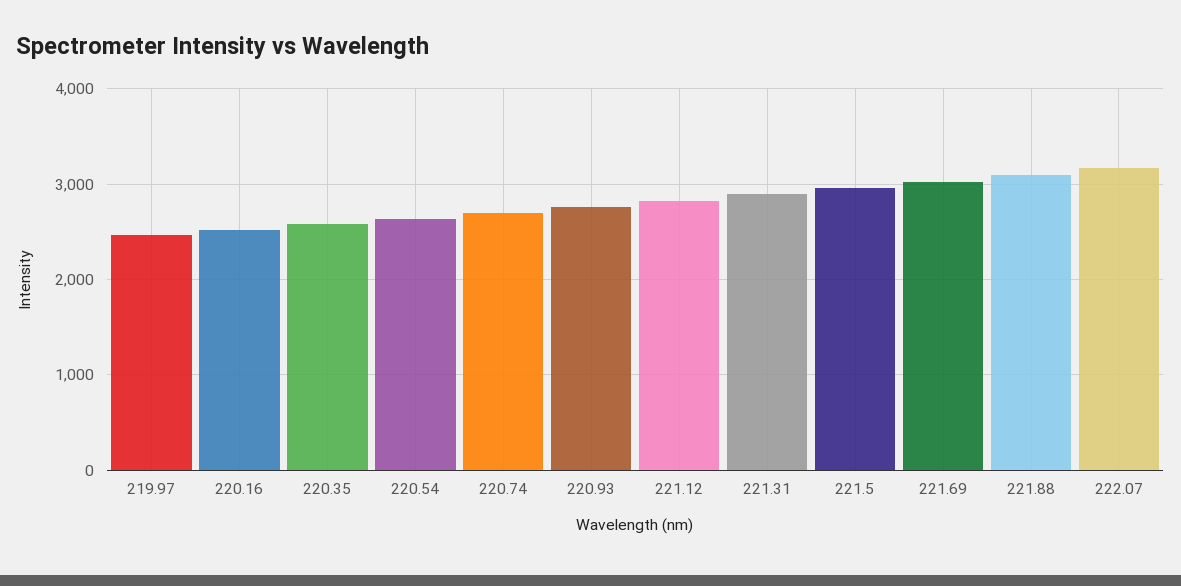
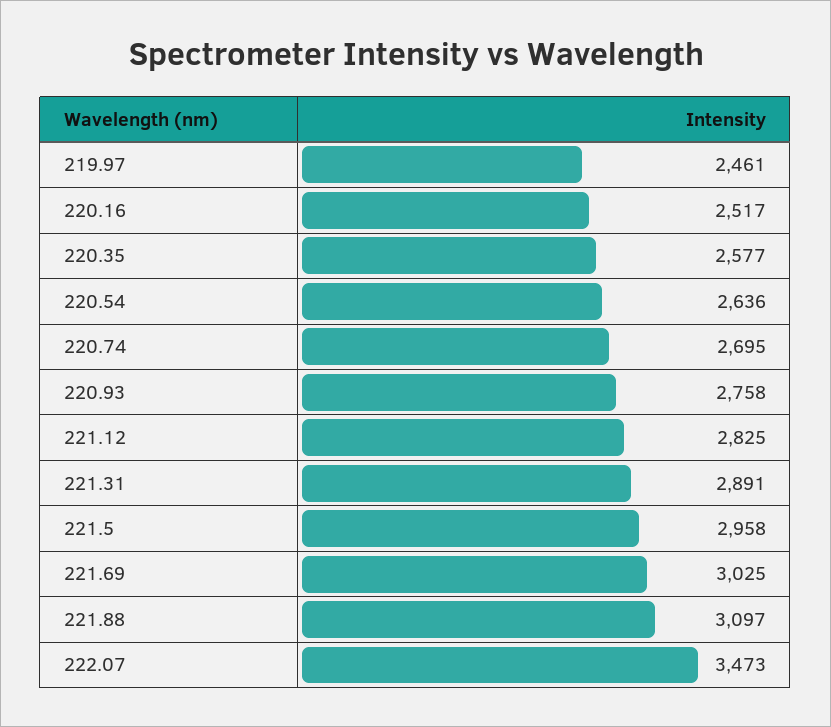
222.07: 3200 -> 3473

